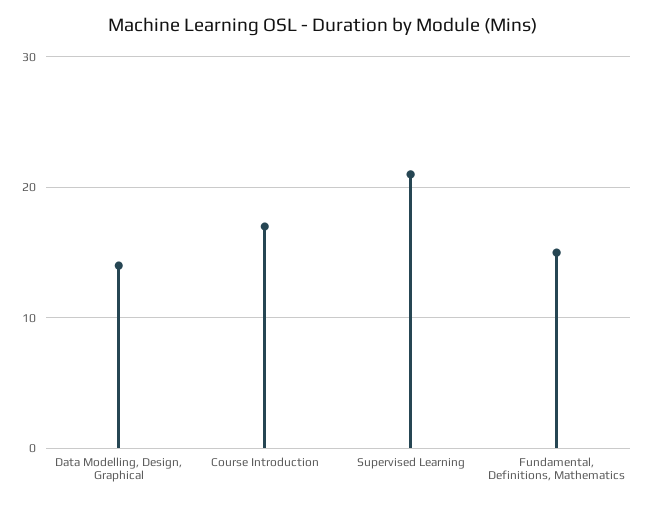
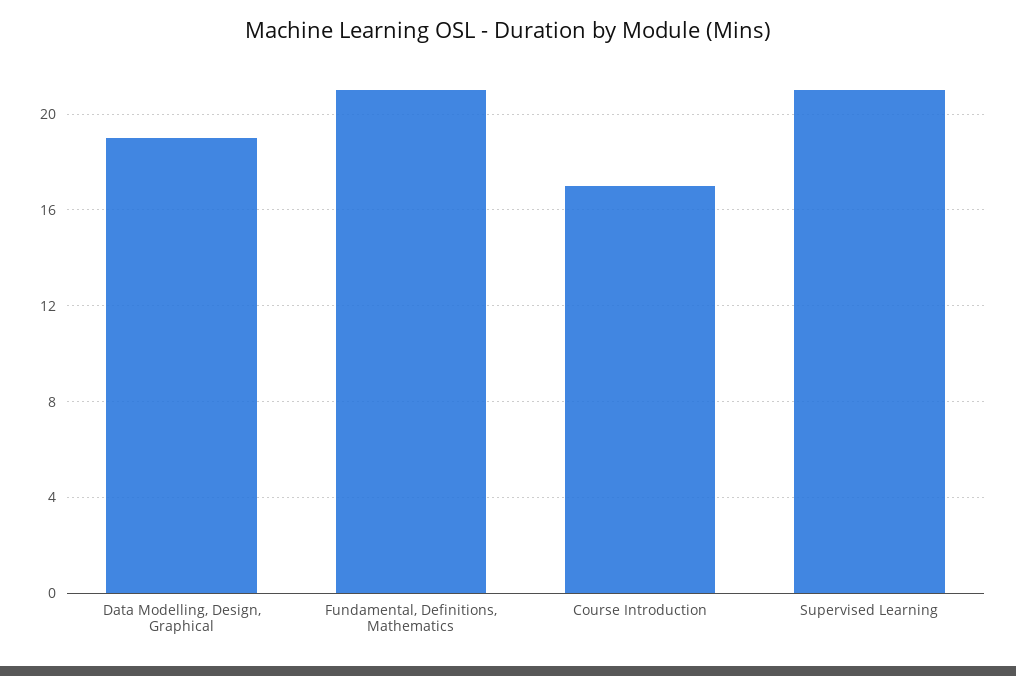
Data Modelling, Design, Graphical: 14 -> 19
Fundamental, Definitions, Mathematics: 15 -> 21

